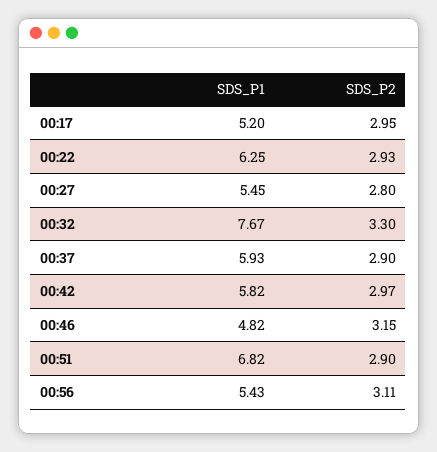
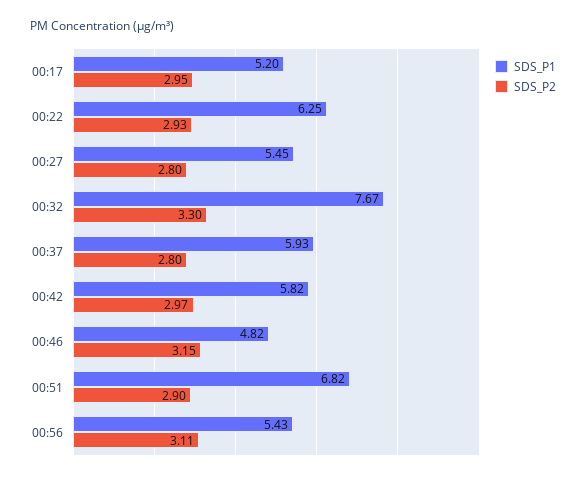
SDS_P2, 00:37: 2.9 -> 2.8

